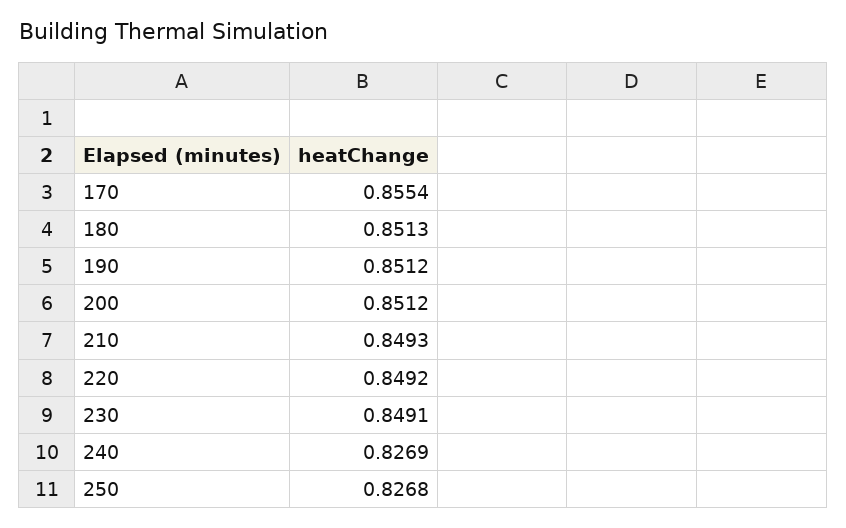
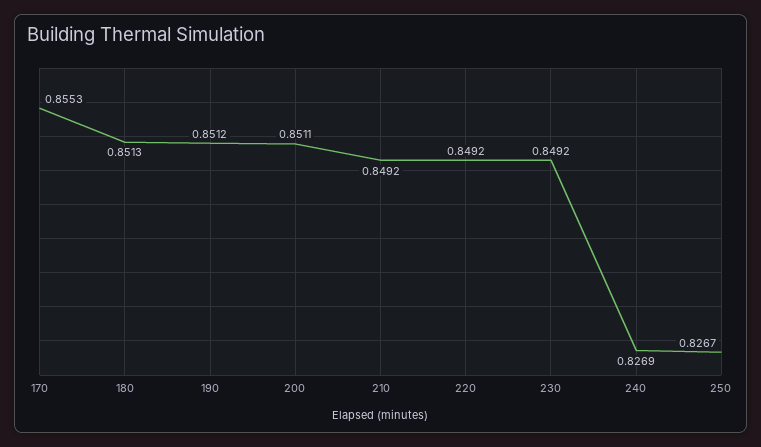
170: 0.8554 -> 0.8553
200: 0.8512 -> 0.8511
210: 0.8493 -> 0.8492
230: 0.8491 -> 0.8492
250: 0.8268 -> 0.8267

